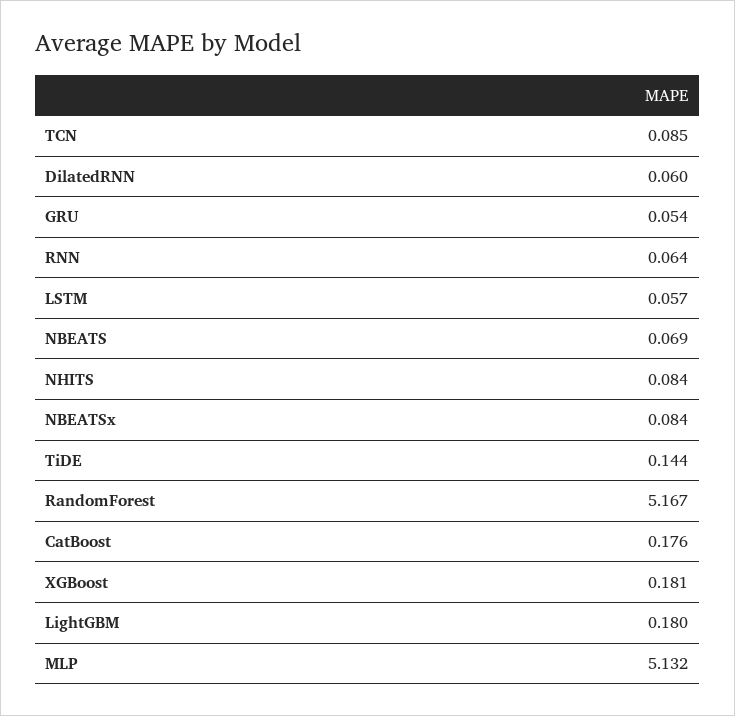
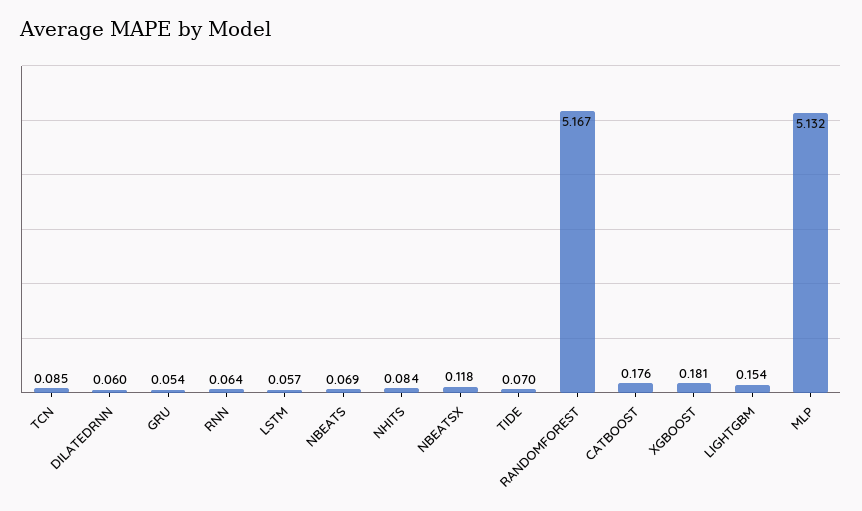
NBEATSx: 0.084 -> 0.118
TiDE: 0.144 -> 0.07
LightGBM: 0.18 -> 0.154

